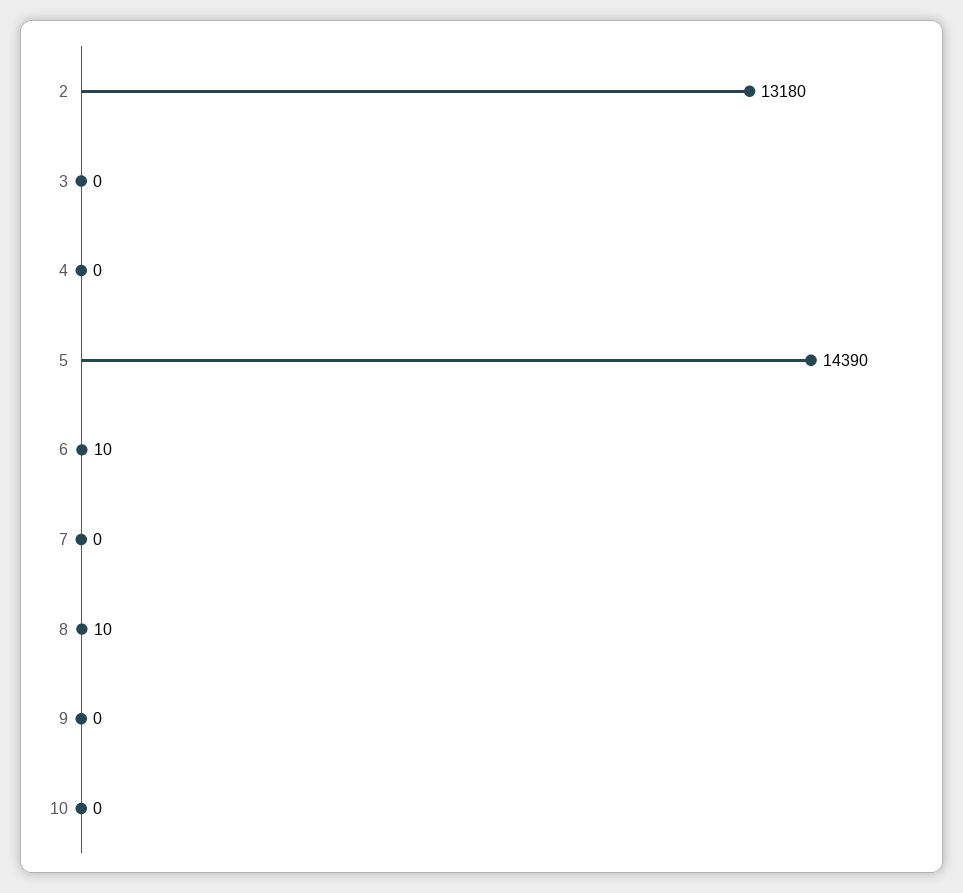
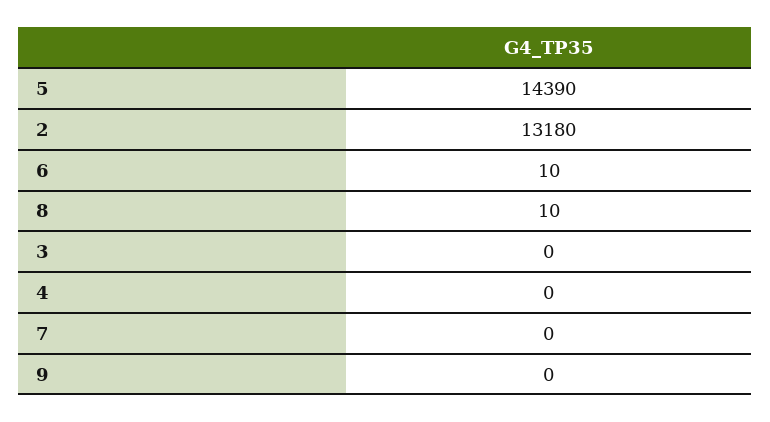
10: 0 -> none

